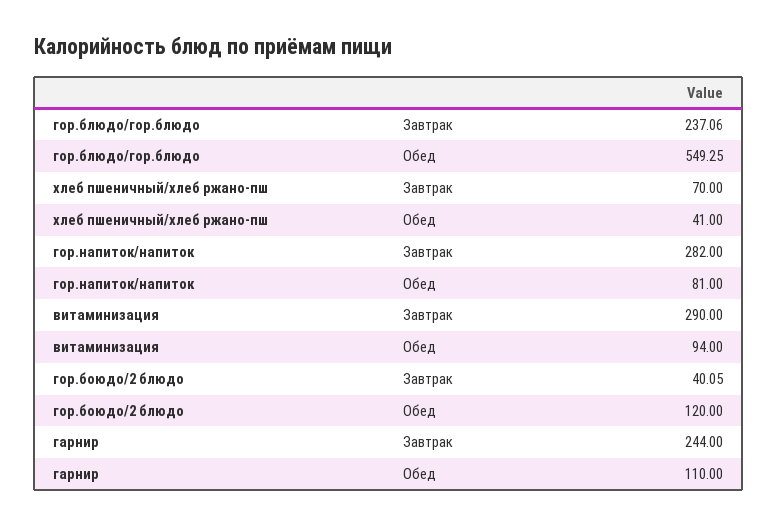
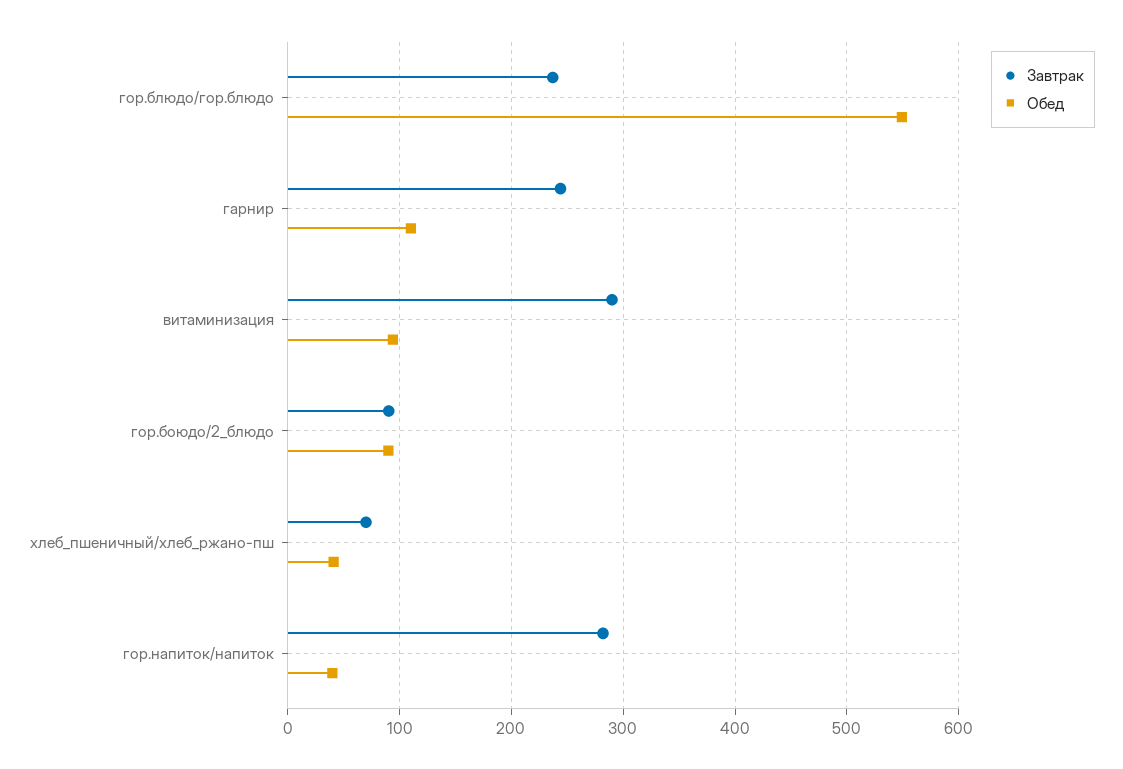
Обед, гор.напиток/напиток: 81 -> 40
Завтрак, гор.боюдо/2 блюдо: 40.05 -> 90
Обед, гор.боюдо/2 блюдо: 120 -> 90

